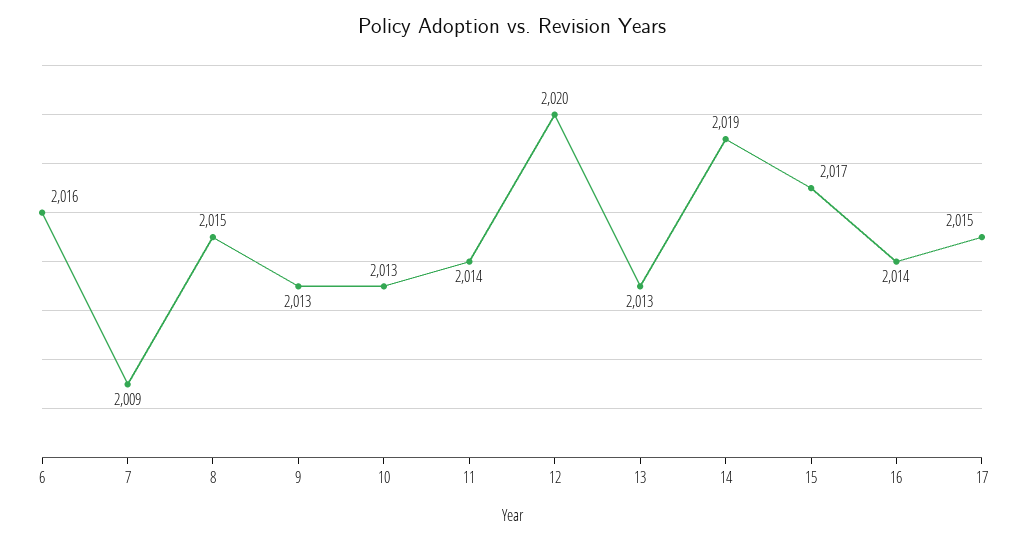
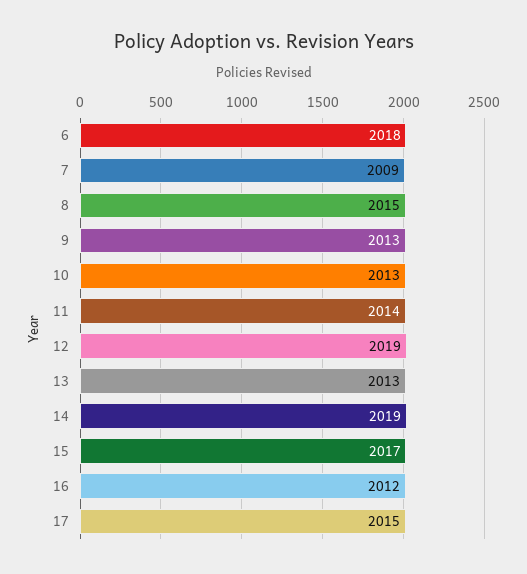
6: 2016 -> 2018
12: 2020 -> 2019
16: 2014 -> 2012

